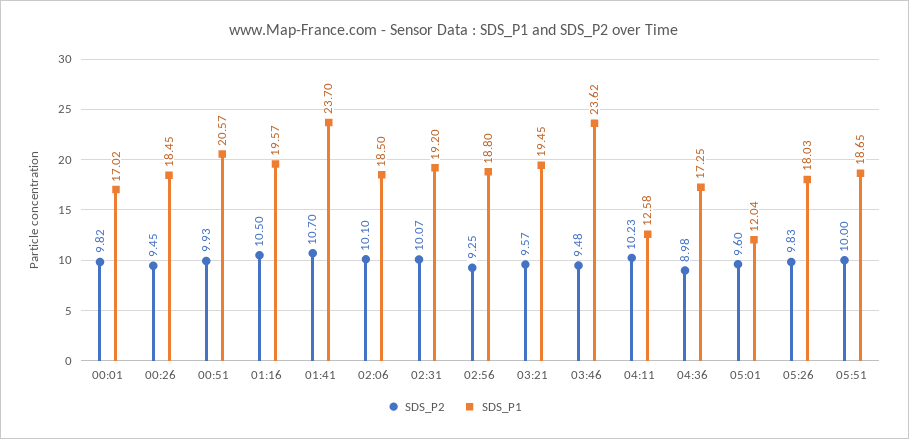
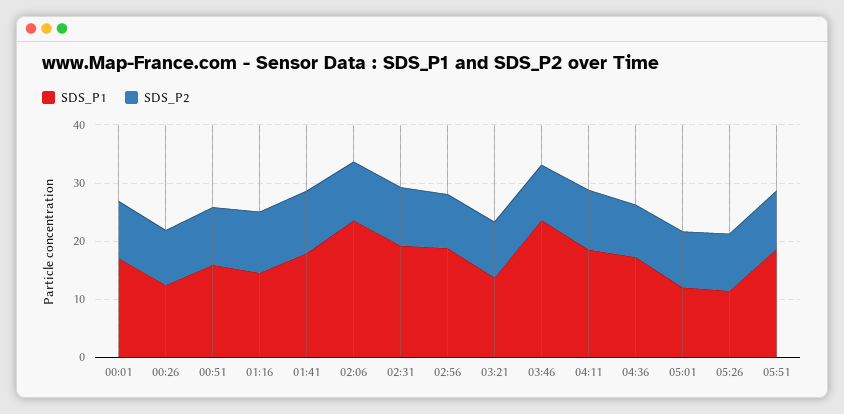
SDS_P1, 00:26: 18.45 -> 12
SDS_P1, 00:51: 20.57 -> 16
SDS_P1, 01:16: 19.57 -> 14
SDS_P1, 01:41: 23.7 -> 18
SDS_P1, 02:06: 18.5 -> 24
SDS_P1, 03:21: 19.45 -> 14
SDS_P1, 04:11: 12.58 -> 18
SDS_P1, 05:26: 18.03 -> 12

